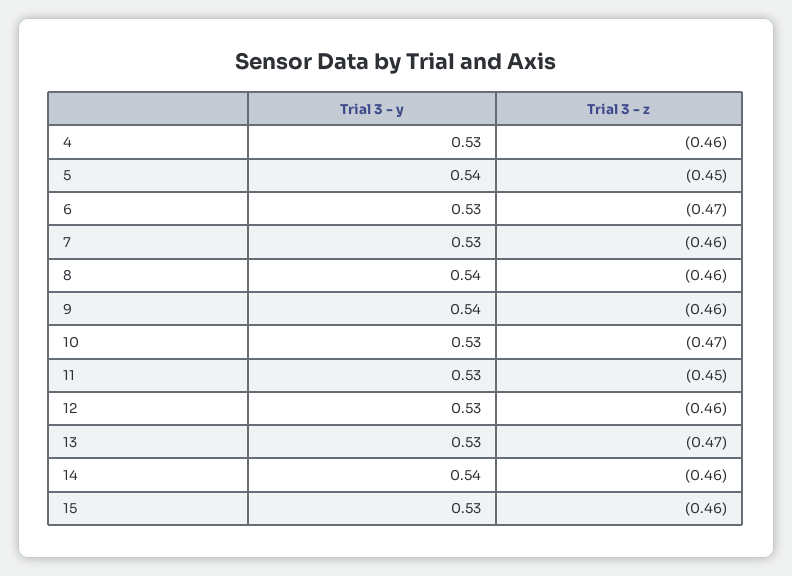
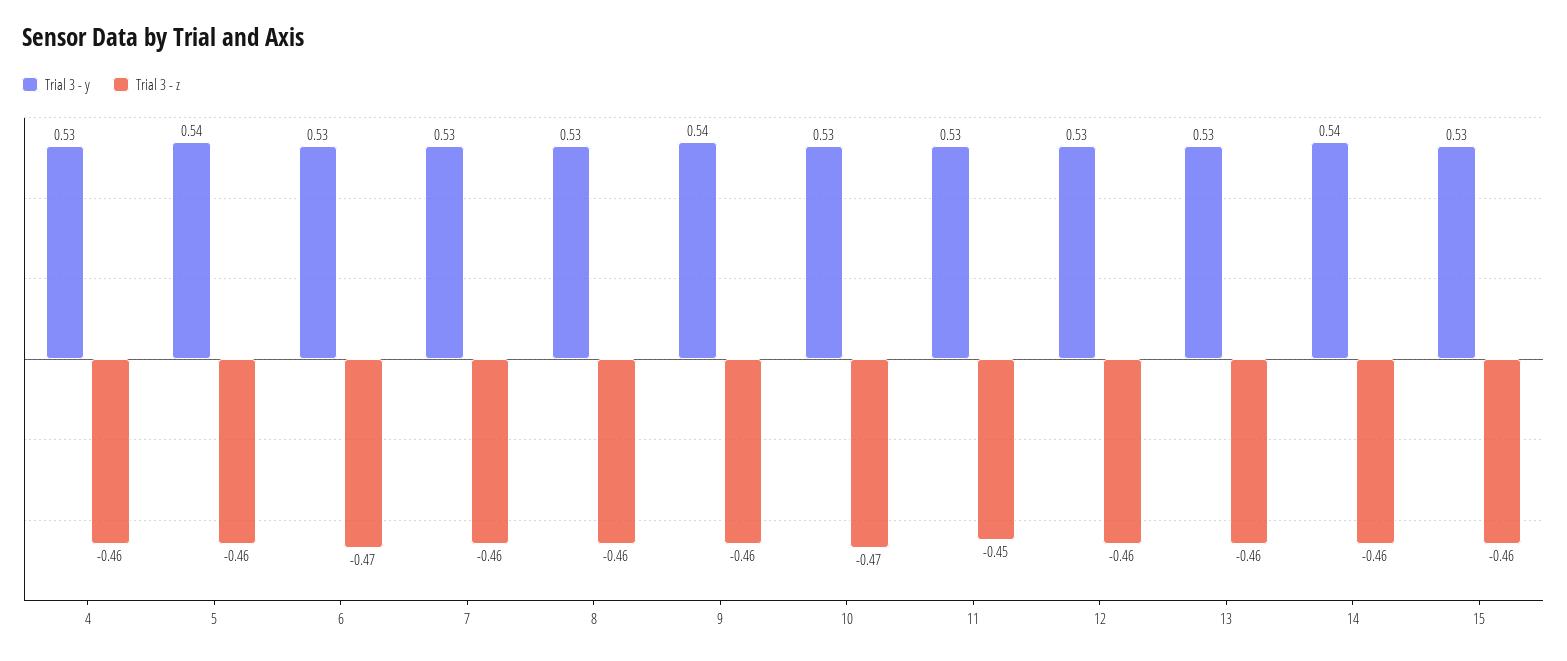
Trial 3 - z, 5: -0.45 -> -0.46
Trial 3 - y, 8: 0.54 -> 0.53
Trial 3 - z, 13: -0.47 -> -0.46

